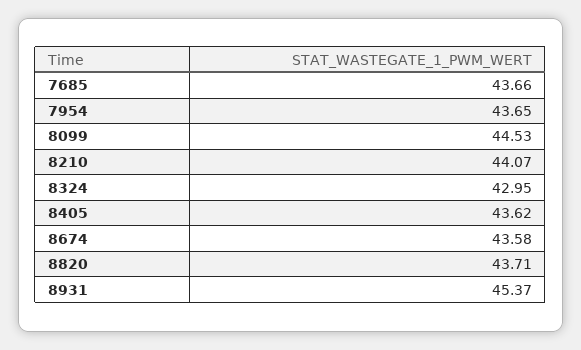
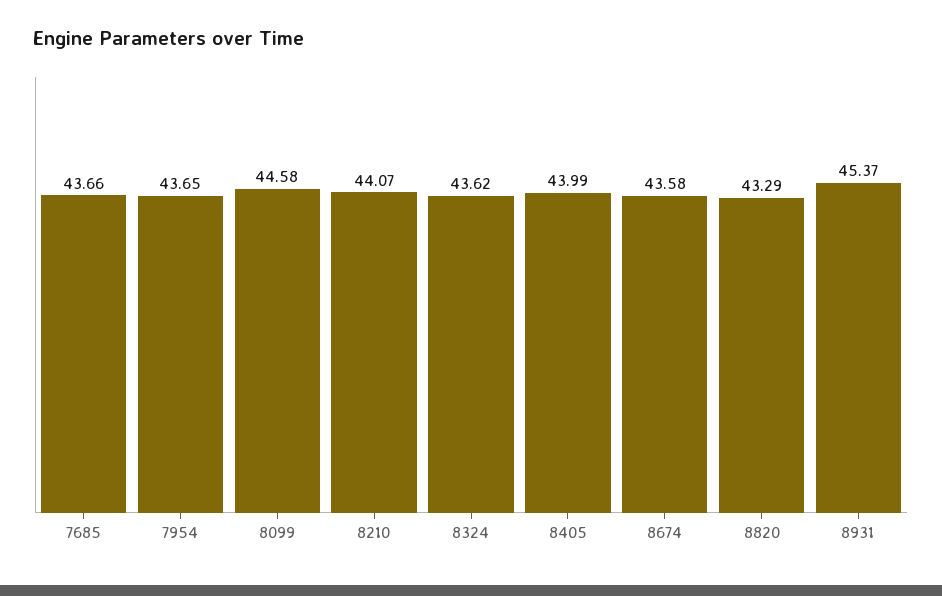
8099: 44.53 -> 44.58
8324: 42.95 -> 43.62
8405: 43.62 -> 43.99
8820: 43.71 -> 43.29

